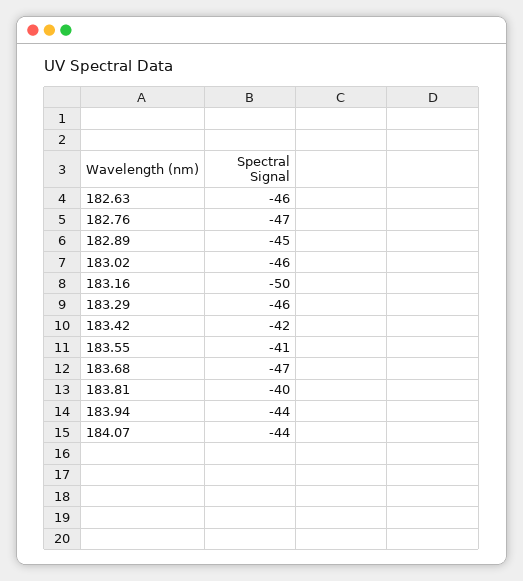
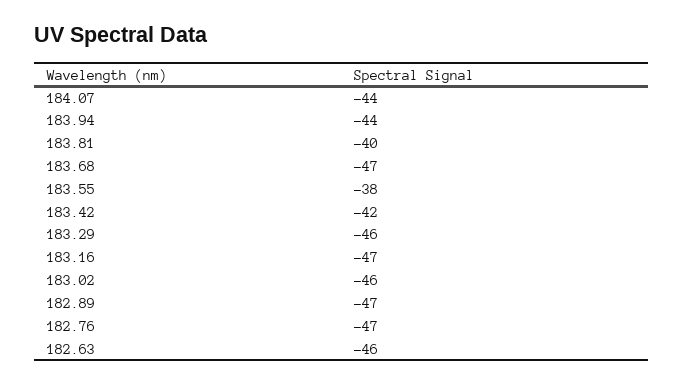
182.89: -45 -> -47
183.16: -50 -> -47
183.55: -41 -> -38

